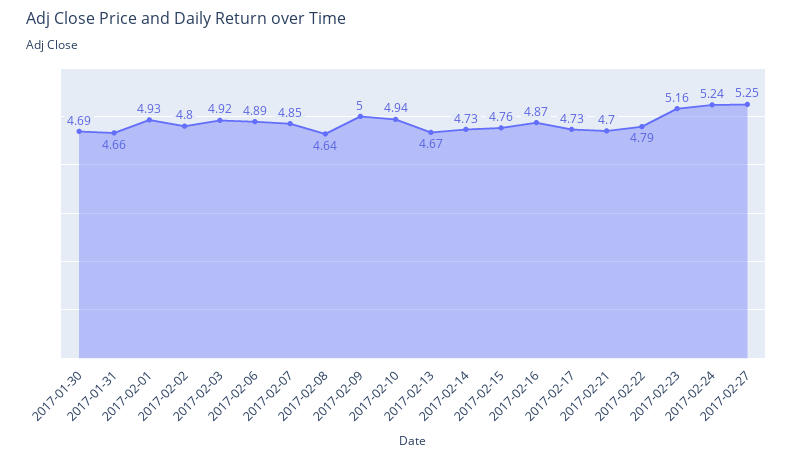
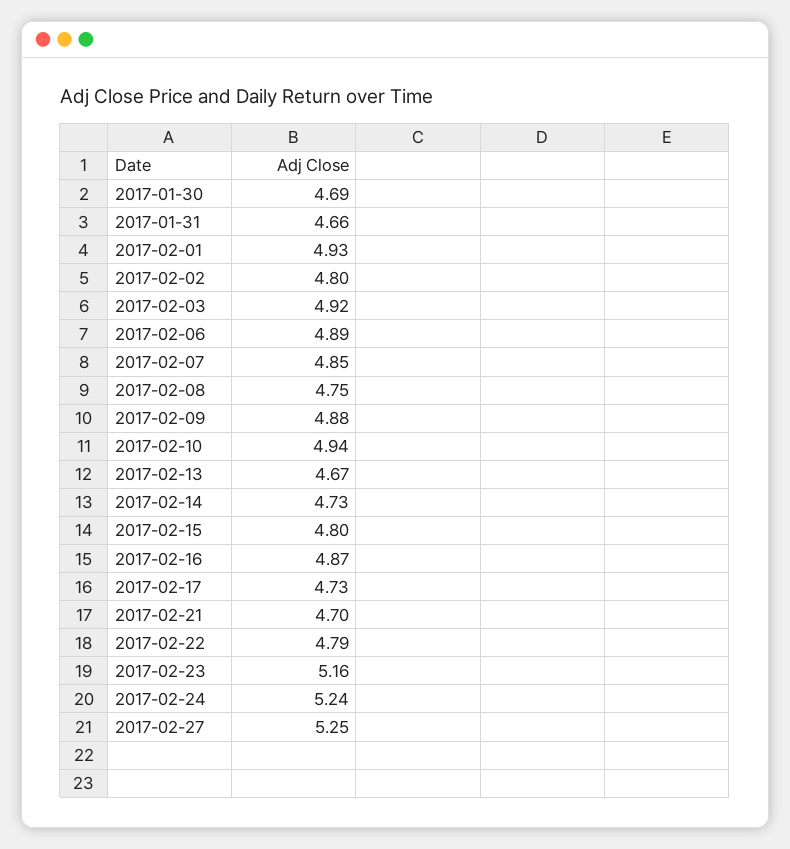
2017-02-08: 4.64 -> 4.75
2017-02-09: 5 -> 4.88
2017-02-15: 4.76 -> 4.8

